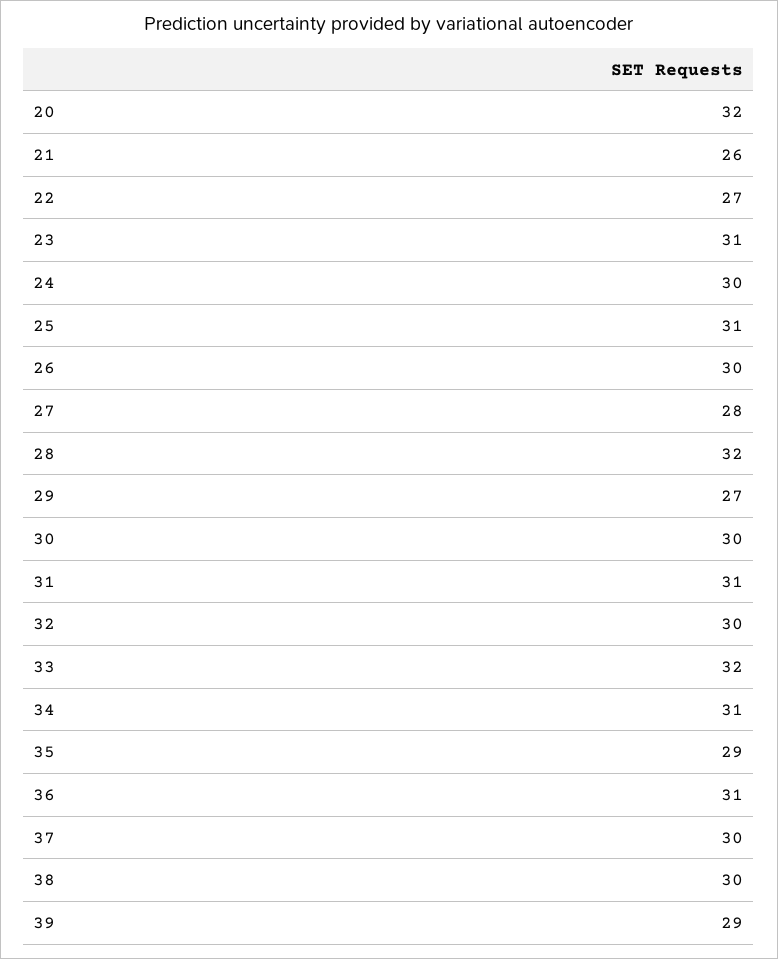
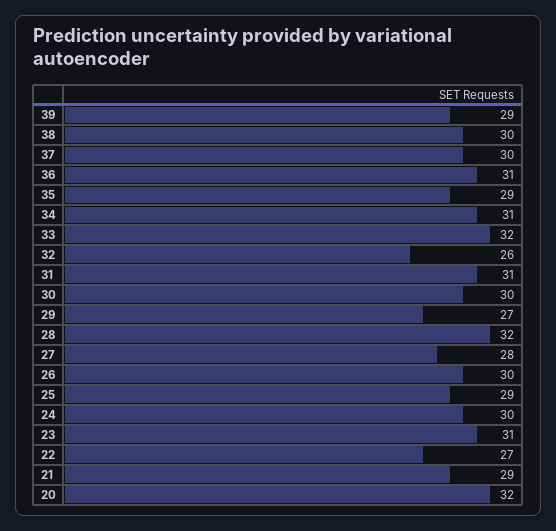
21: 26 -> 29
25: 31 -> 29
32: 30 -> 26

